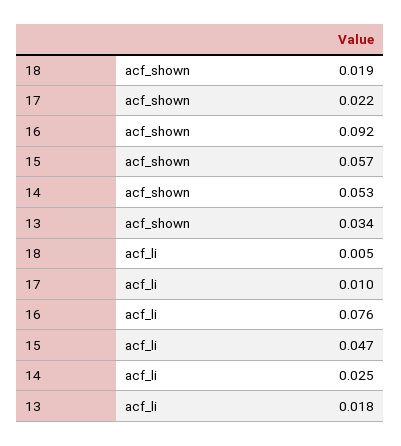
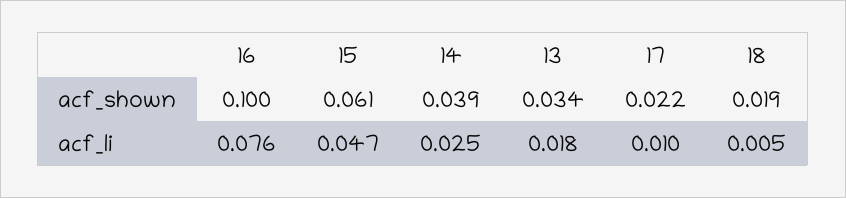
16, acf_shown: 0.092 -> 0.1
15, acf_shown: 0.057 -> 0.061
14, acf_shown: 0.053 -> 0.039

